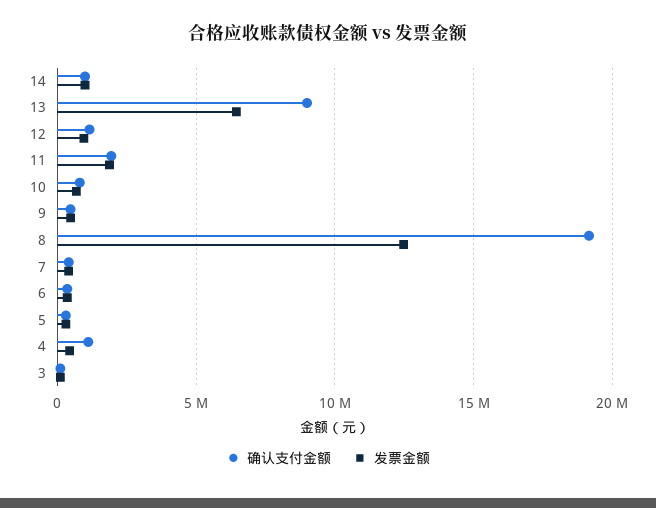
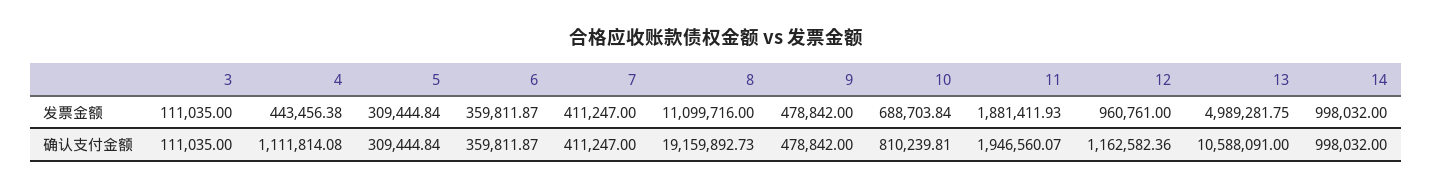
确认支付金额, 13: 9000000 -> 10588091
发票金额, 13: 6500000 -> 4989281.75
发票金额, 8: 12500000 -> 11099716

